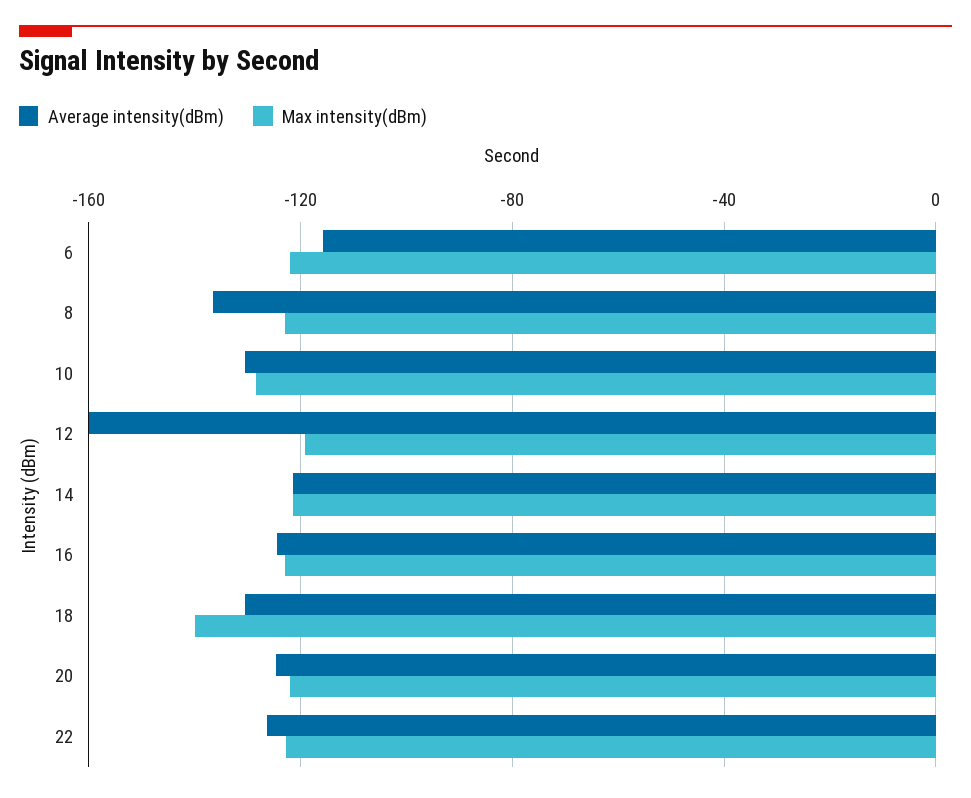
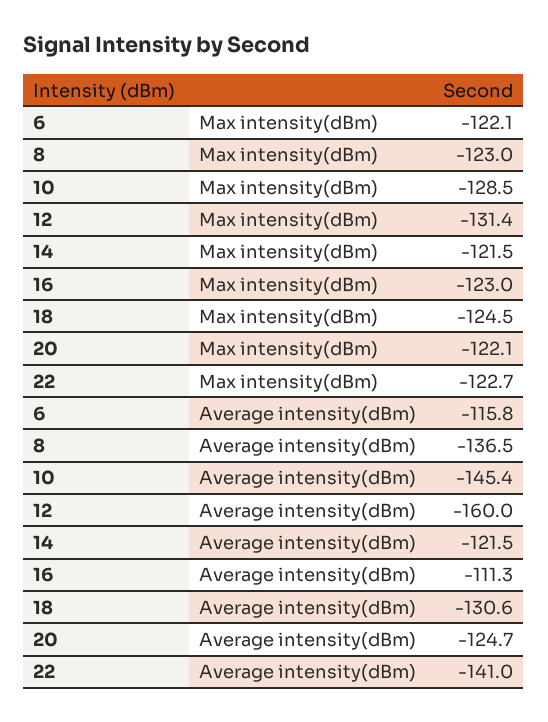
Average intensity(dBm), 10: -130 -> -145.4
Max intensity(dBm), 12: -120 -> -131.4
Average intensity(dBm), 16: -125 -> -111.3
Max intensity(dBm), 18: -140 -> -124.5
Average intensity(dBm), 22: -125 -> -141

